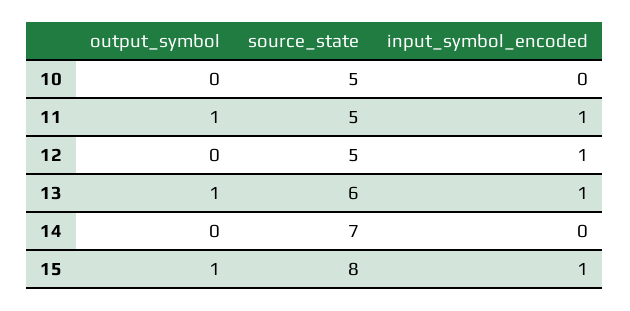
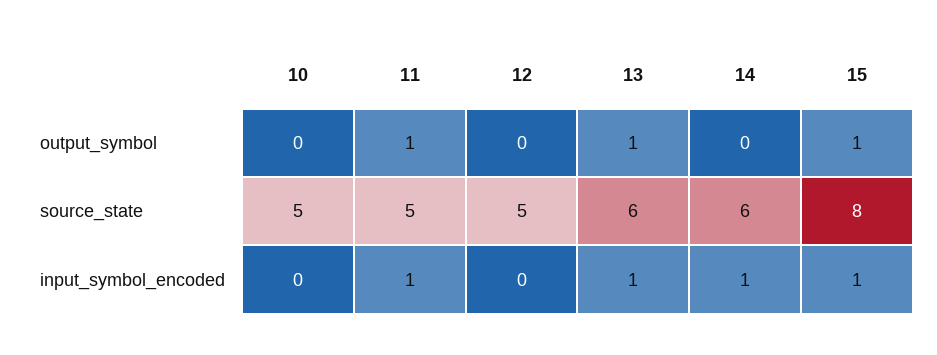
input_symbol_encoded, 12: 1 -> 0
source_state, 14: 7 -> 6
input_symbol_encoded, 14: 0 -> 1

